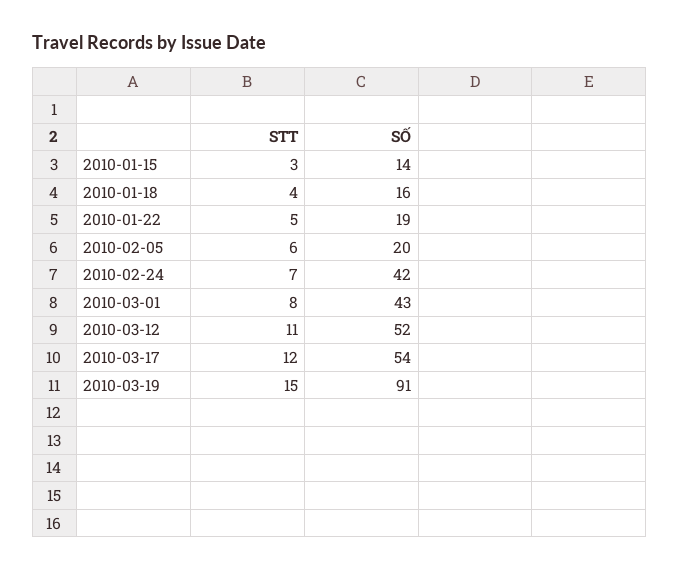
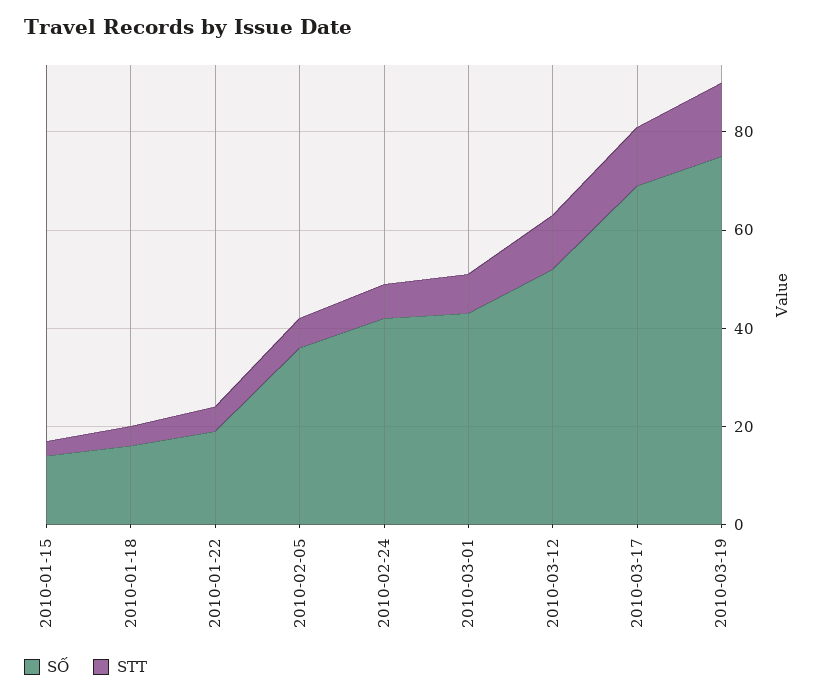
SỐ, 2010-02-05: 20 -> 35
SỐ, 2010-03-17: 54 -> 70
SỐ, 2010-03-19: 91 -> 75

